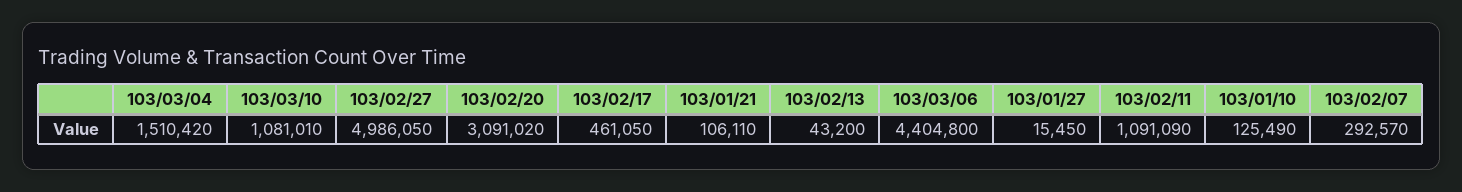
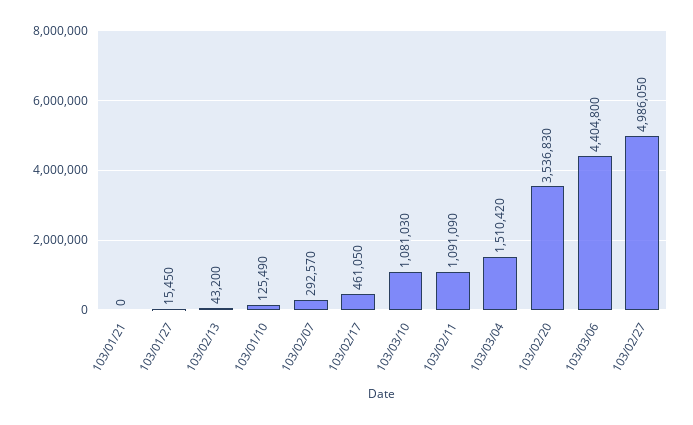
103/03/10: 1081010 -> 1081030
103/02/20: 3091020 -> 3536830
103/01/21: 106110 -> 0

